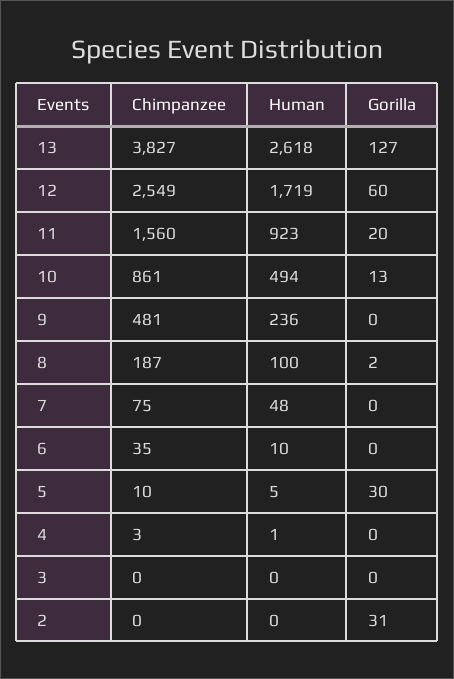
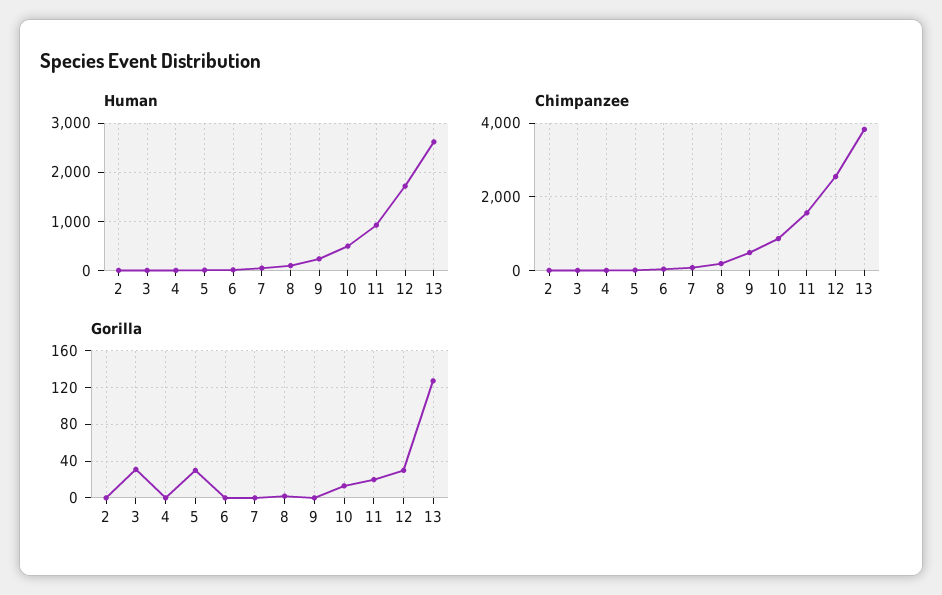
Gorilla, 12: 60 -> 30
Gorilla, 3: 0 -> 30
Gorilla, 2: 31 -> 0

